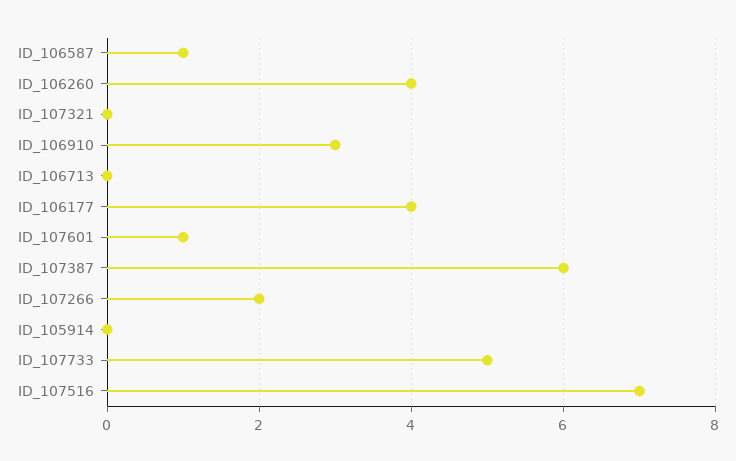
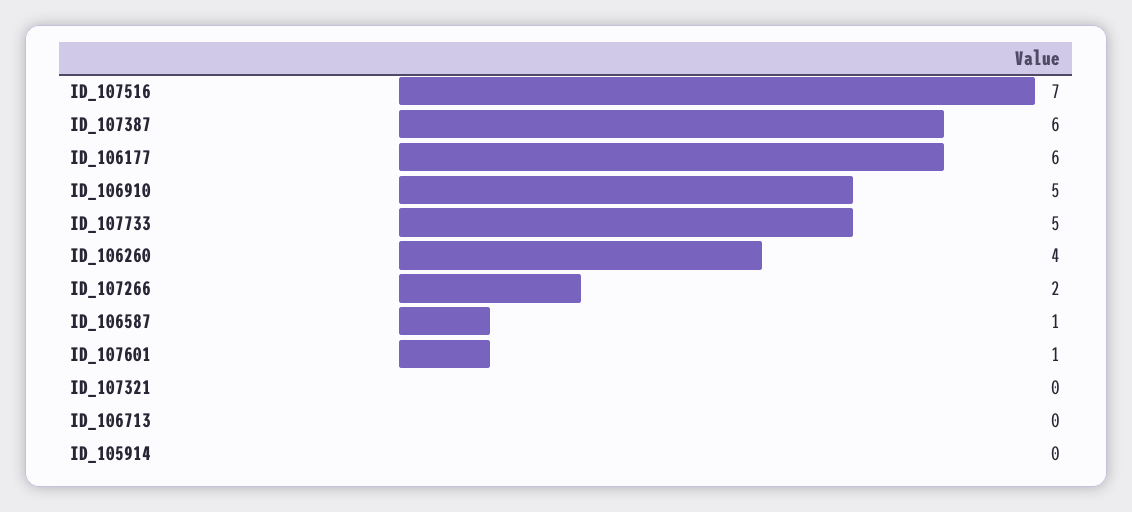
ID_106910: 3 -> 5
ID_106177: 4 -> 6

